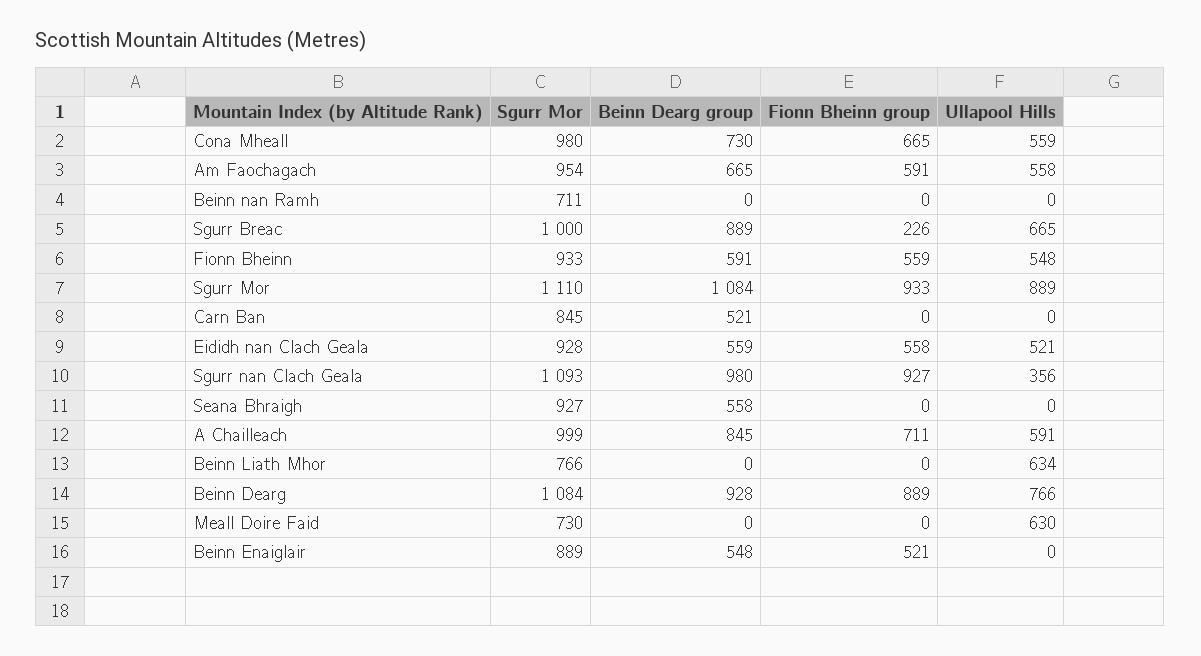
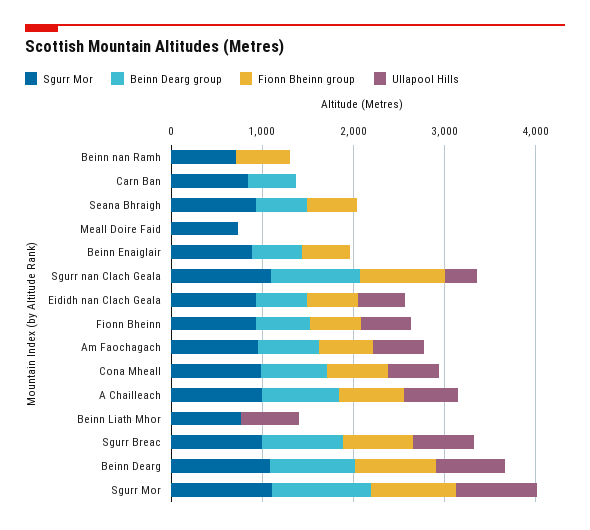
Fionn Bheinn group, Beinn nan Ramh: 0 -> 600
Fionn Bheinn group, Sgurr Breac: 226 -> 800
Fionn Bheinn group, Seana Bhraigh: 0 -> 600
Ullapool Hills, Meall Doire Faid: 630 -> 0

